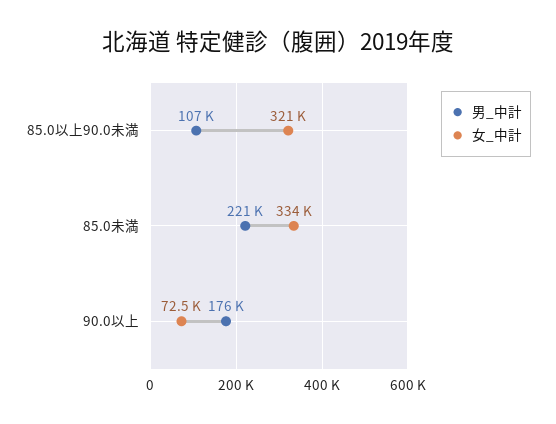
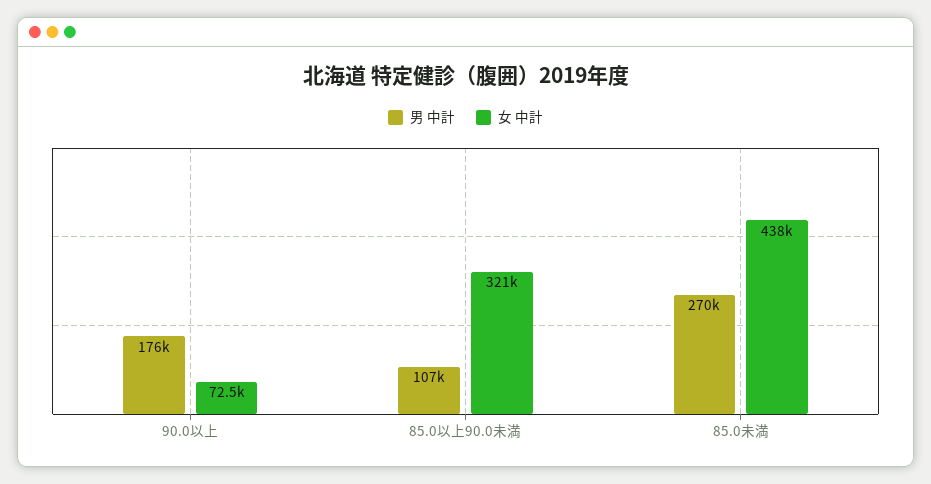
男_中計, 85.0未満: 221000 -> 270000
女_中計, 85.0未満: 334000 -> 438000

